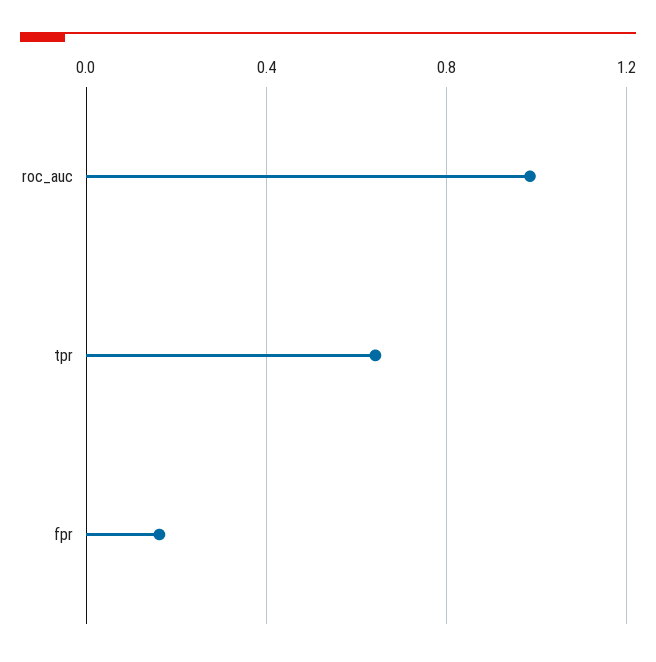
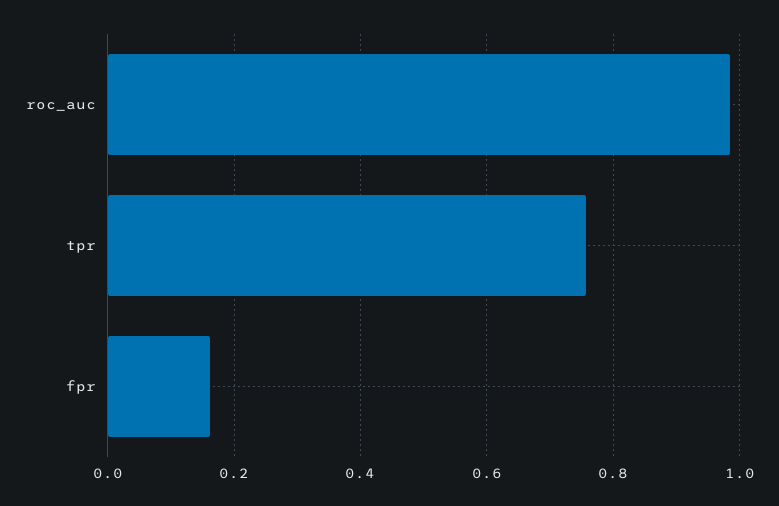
tpr: 0.65 -> 0.76

